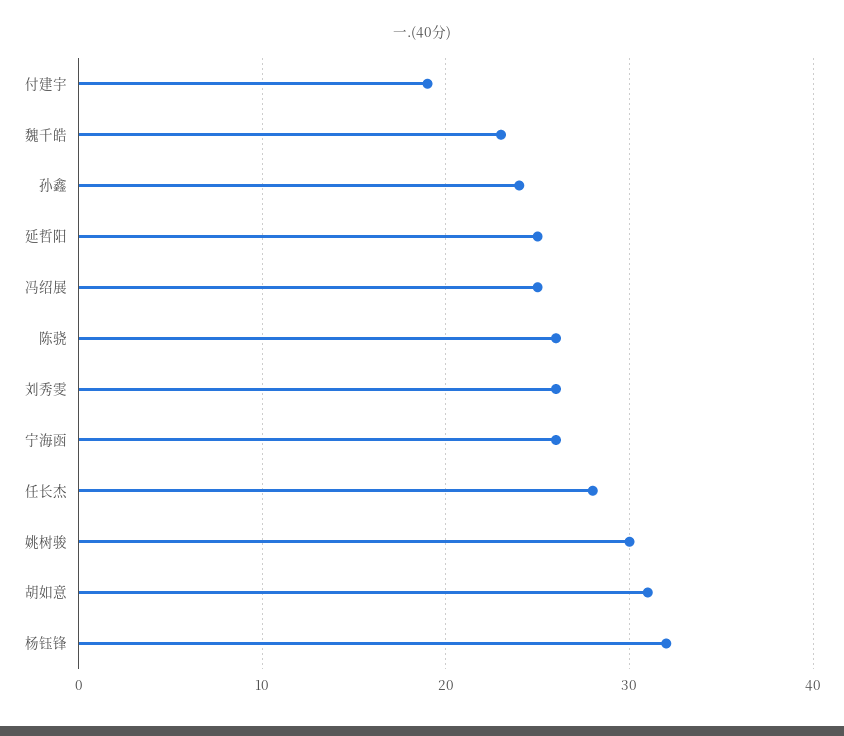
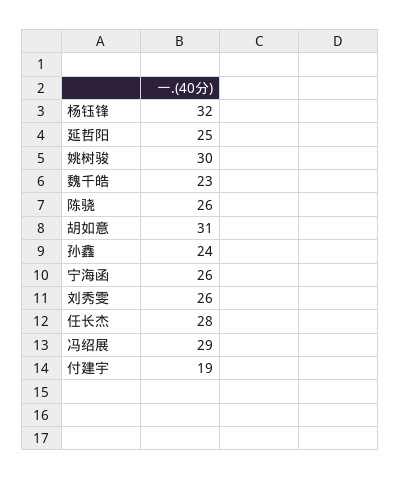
冯绍展: 25 -> 29

